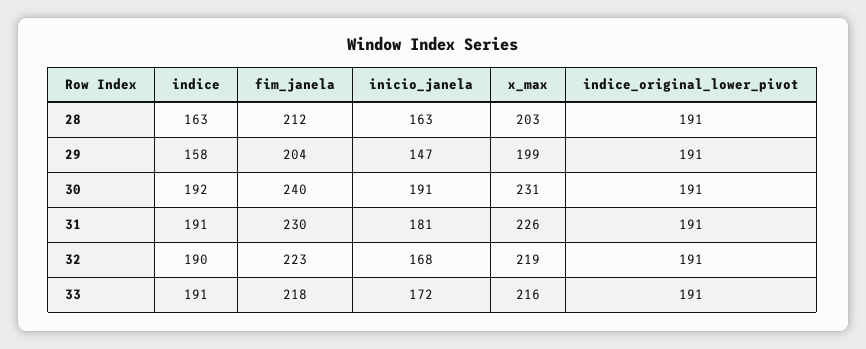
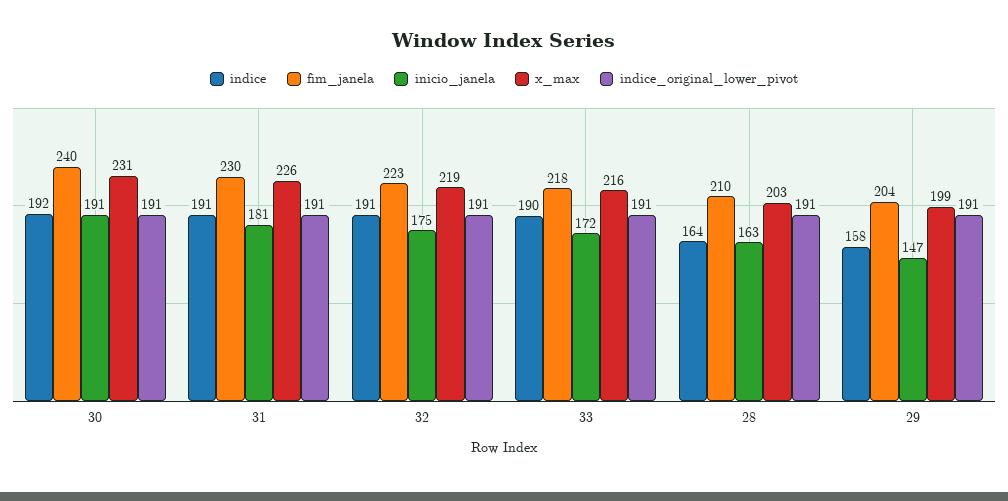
indice, 28: 163 -> 164
fim_janela, 28: 212 -> 210
indice, 32: 190 -> 191
inicio_janela, 32: 168 -> 175
indice, 33: 191 -> 190

